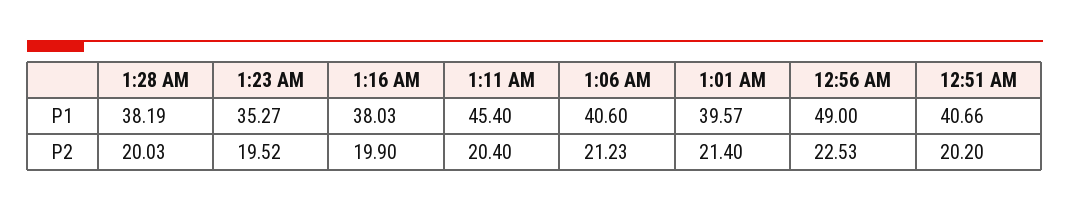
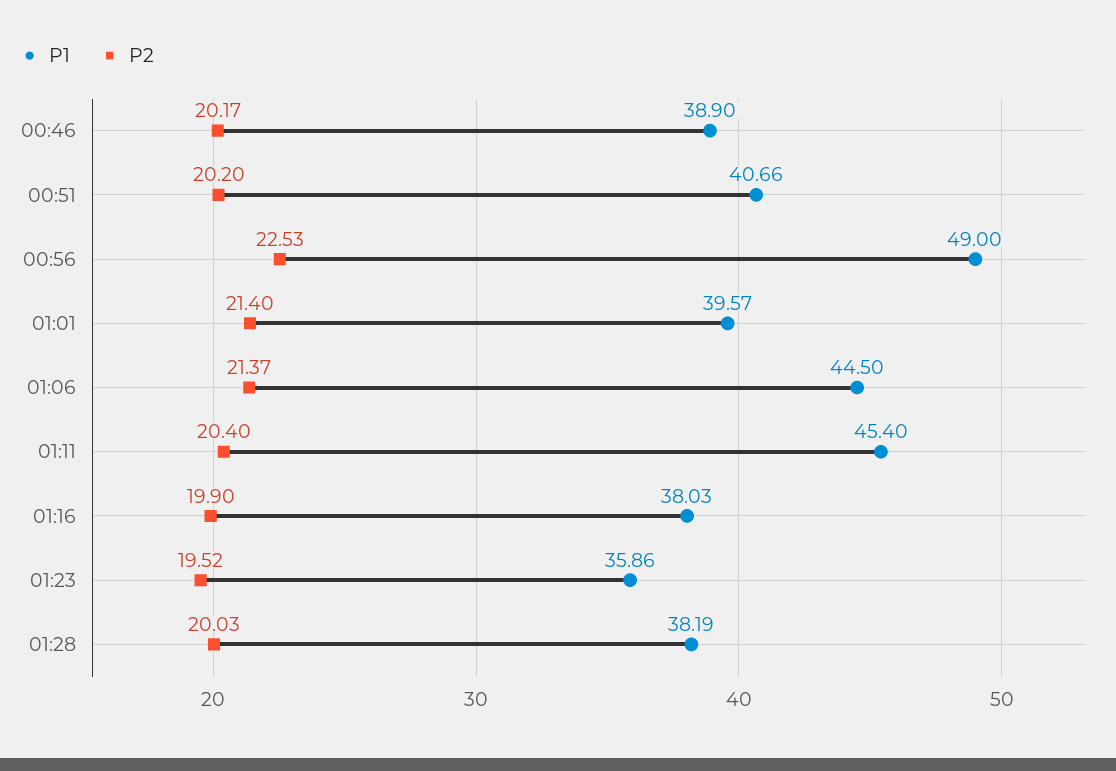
P1, 1:23 AM: 35.27 -> 35.86
P1, 1:06 AM: 40.6 -> 44.5
P2, 1:06 AM: 21.23 -> 21.37
P1, 00:46: none -> 38.9
P2, 00:46: none -> 20.17

